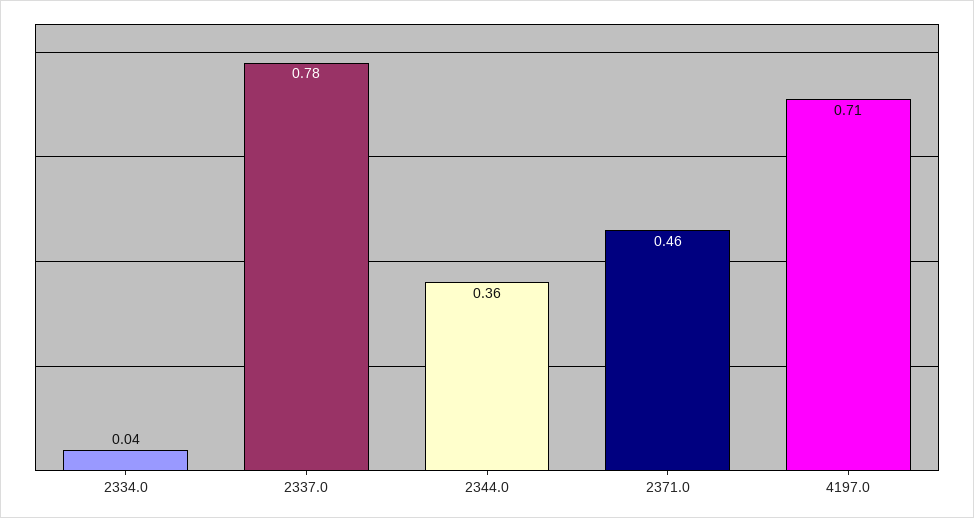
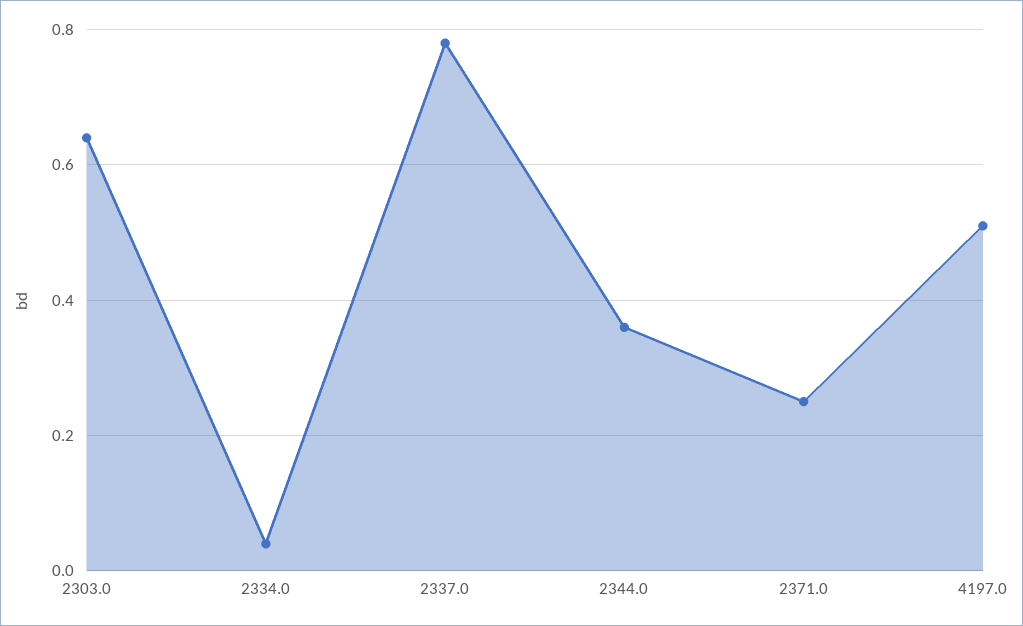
2371.0: 0.46 -> 0.25
4197.0: 0.71 -> 0.5
2303.0: none -> 0.65

